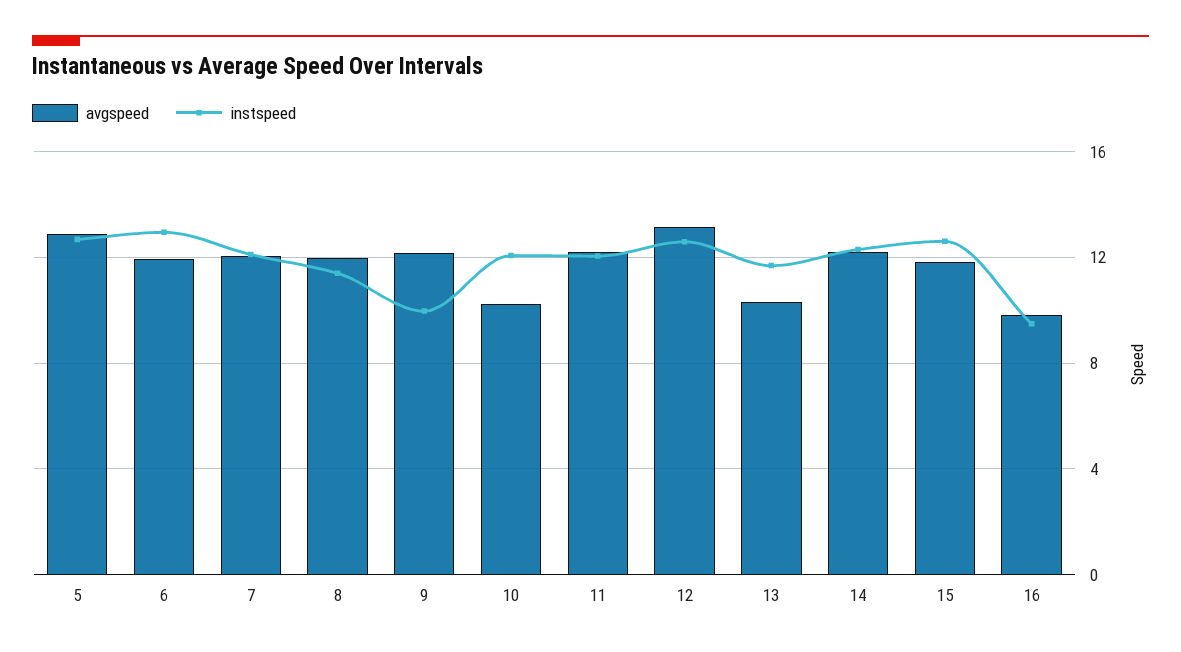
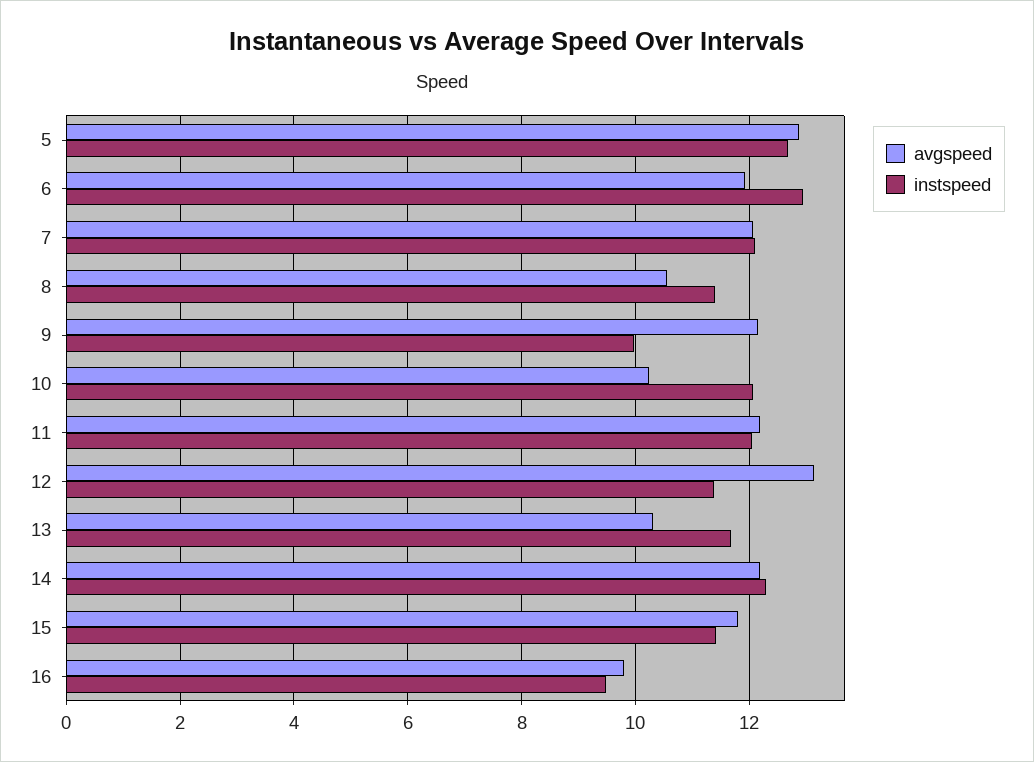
avgspeed, 8: 12 -> 10.6
instspeed, 12: 12.5 -> 11.4
instspeed, 15: 12.5 -> 11.4

